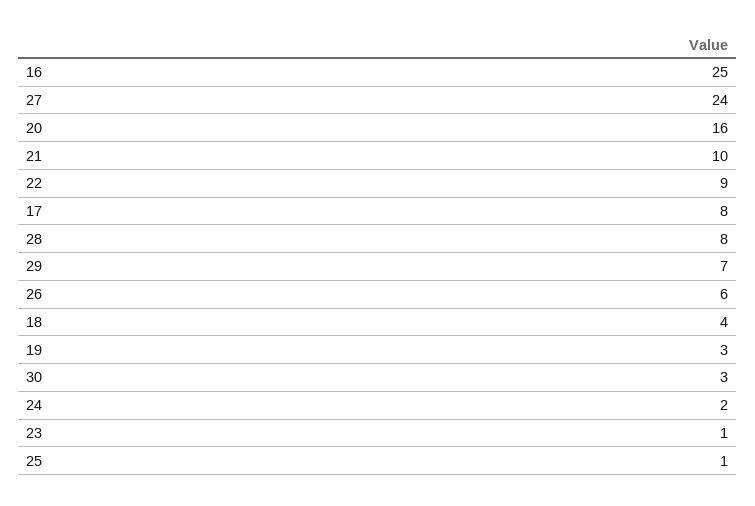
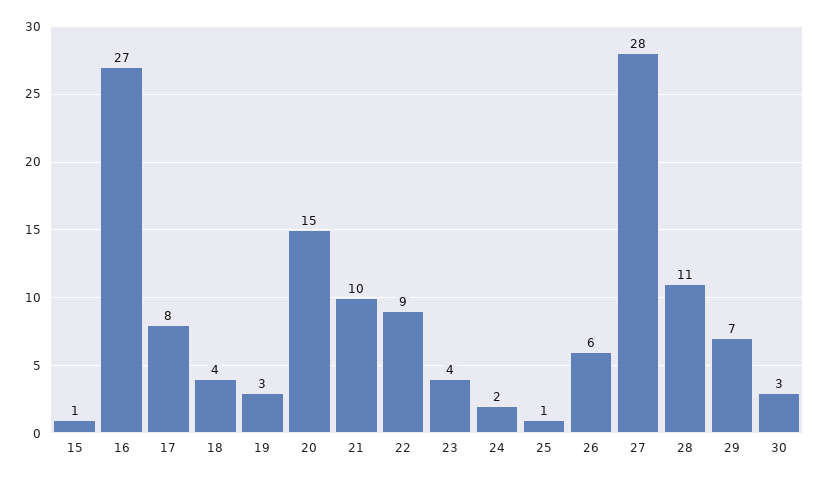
16: 25 -> 27
27: 24 -> 28
20: 16 -> 15
28: 8 -> 11
23: 1 -> 4
15: none -> 1

